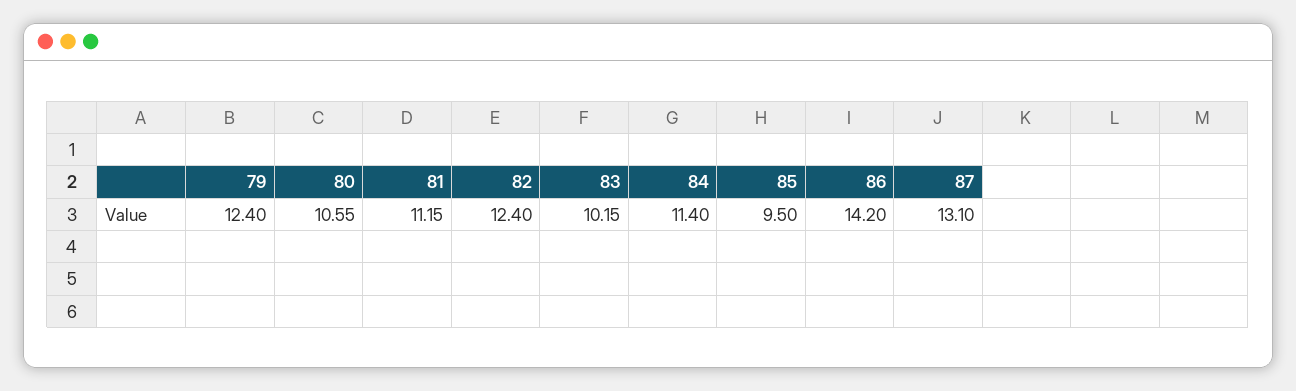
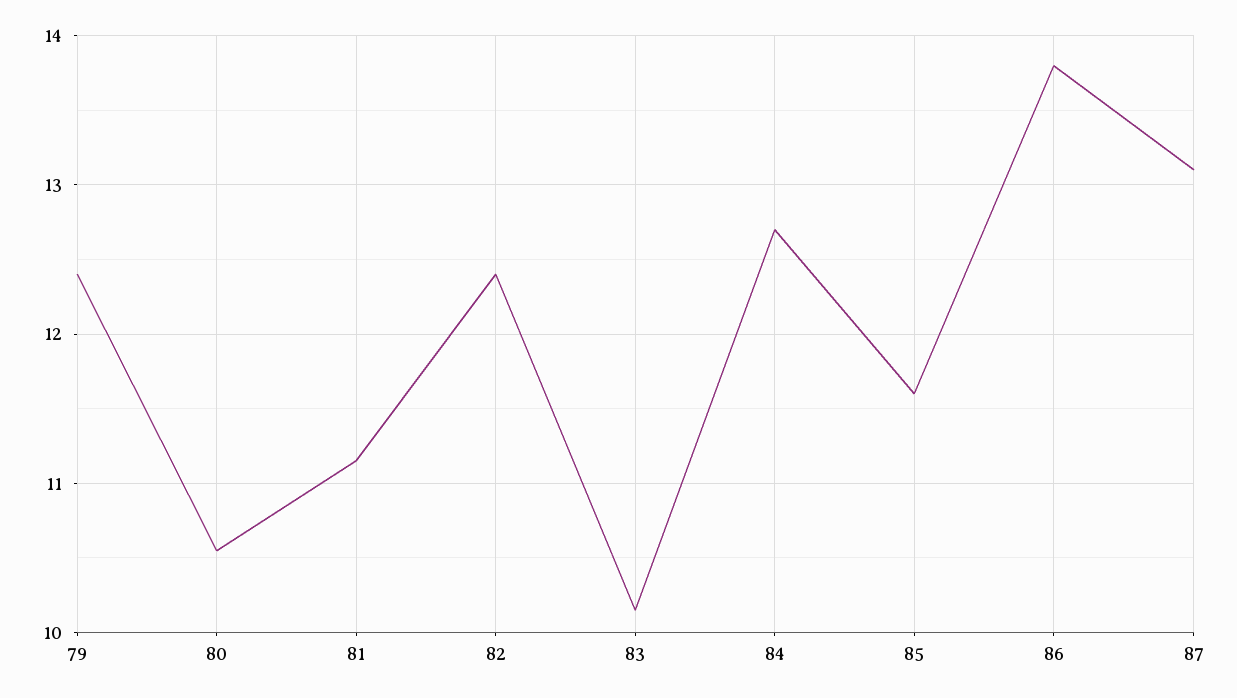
84: 11.4 -> 12.7
85: 9.5 -> 11.6
86: 14.2 -> 13.8

